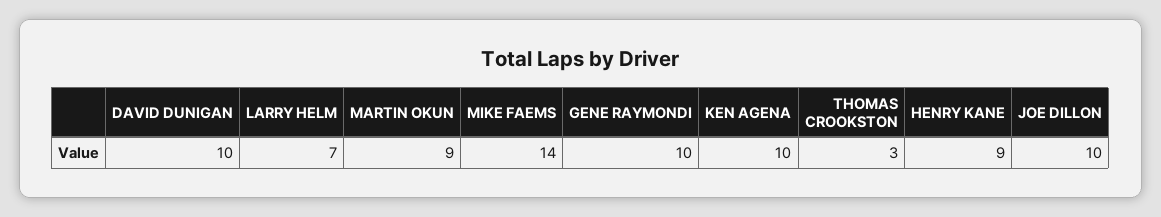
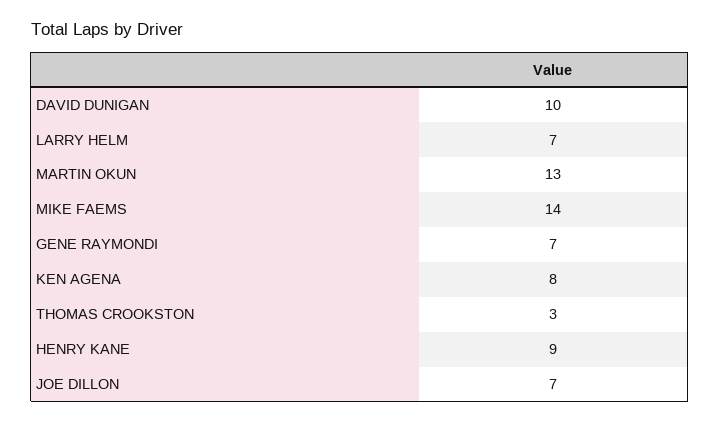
MARTIN OKUN: 9 -> 13
GENE RAYMONDI: 10 -> 7
KEN AGENA: 10 -> 8
JOE DILLON: 10 -> 7

